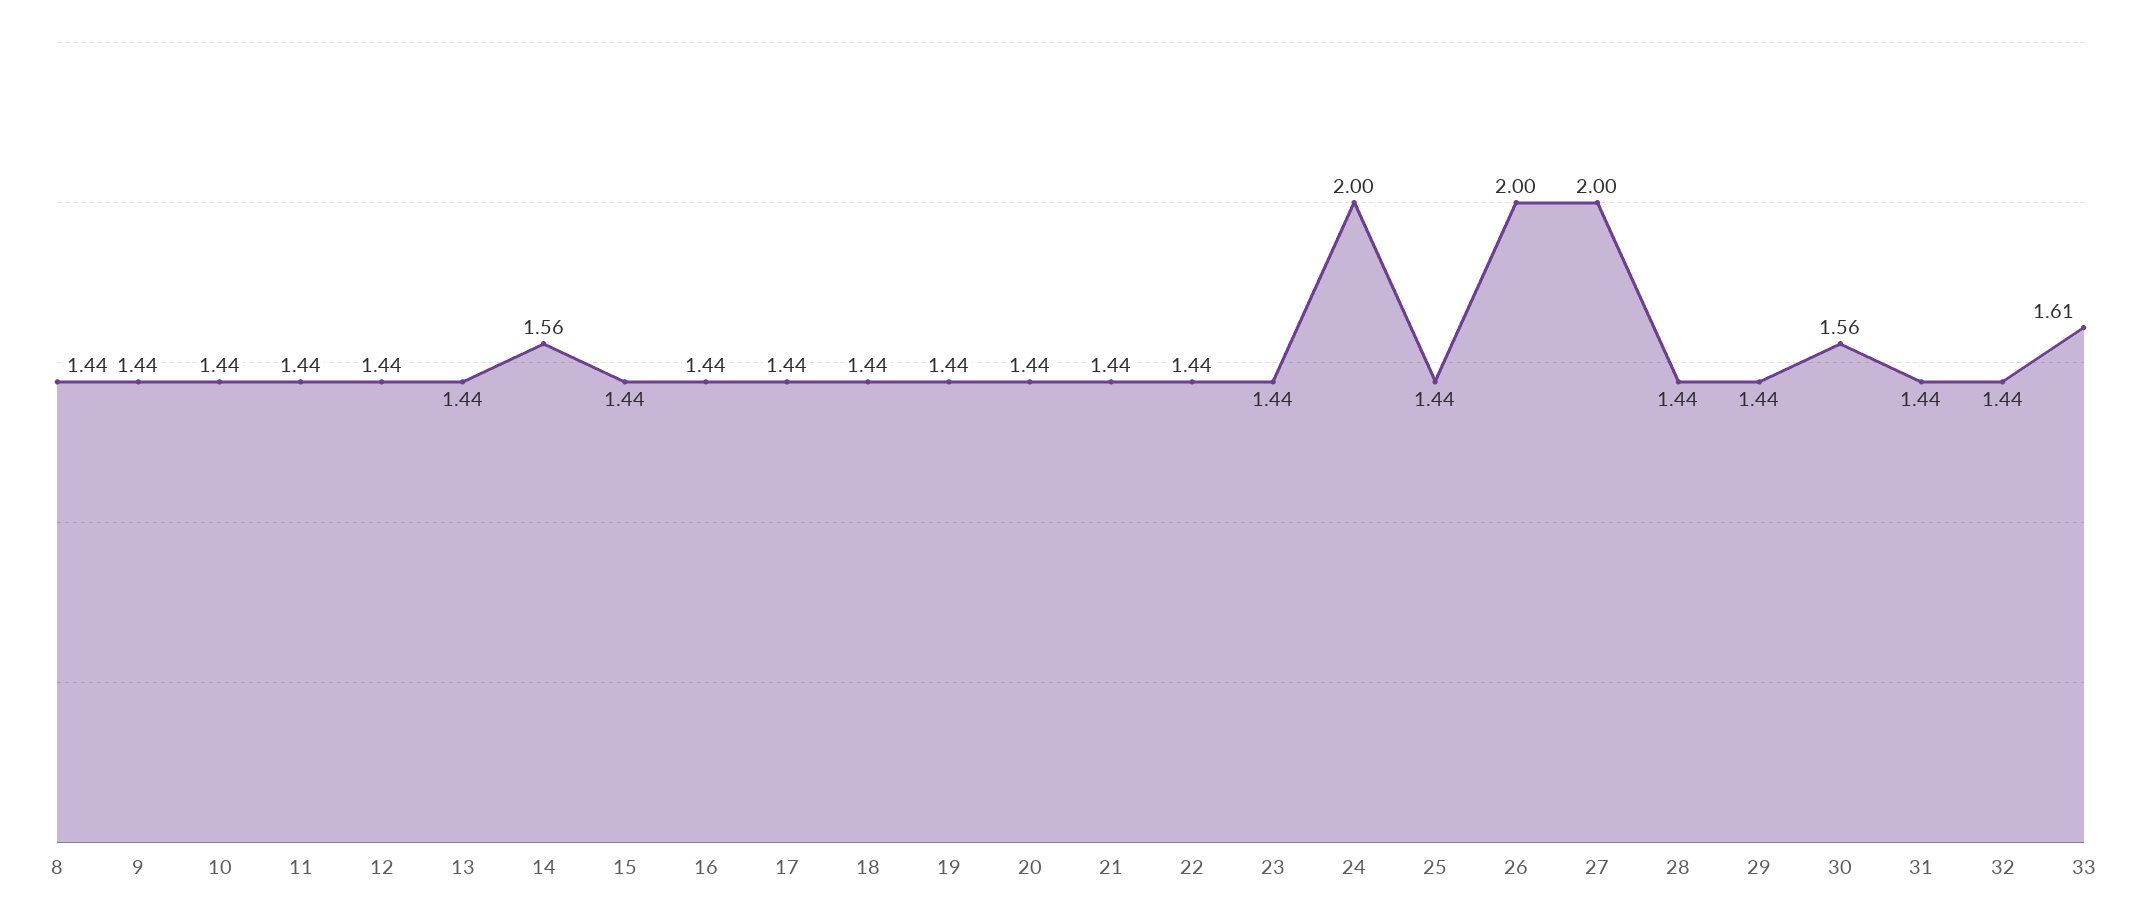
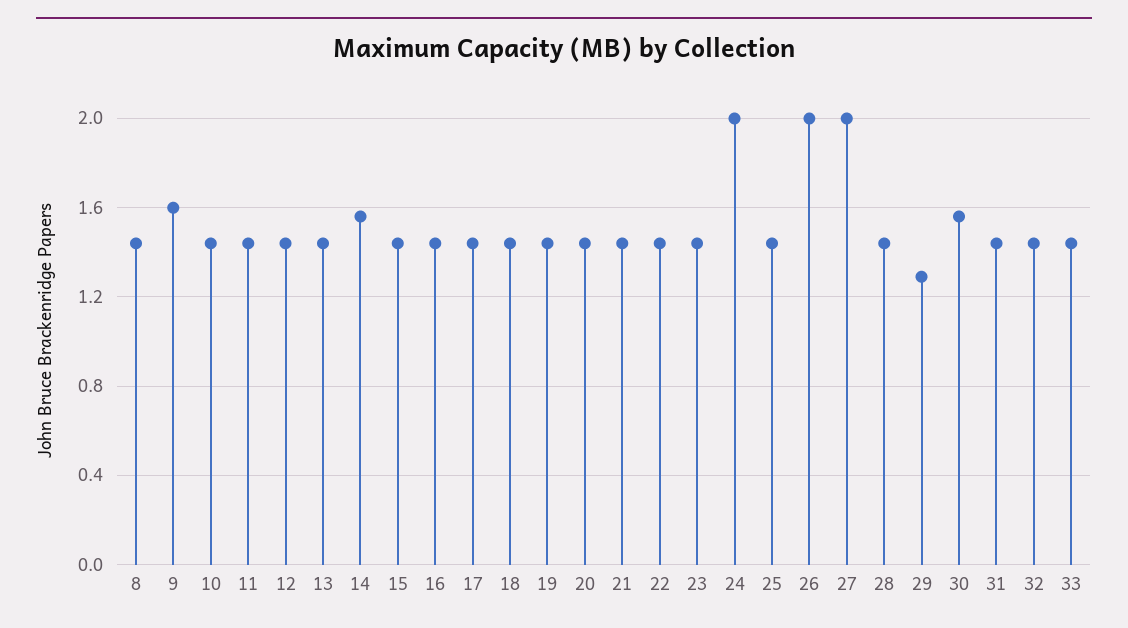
9: 1.44 -> 1.6
29: 1.44 -> 1.3
33: 1.61 -> 1.45

